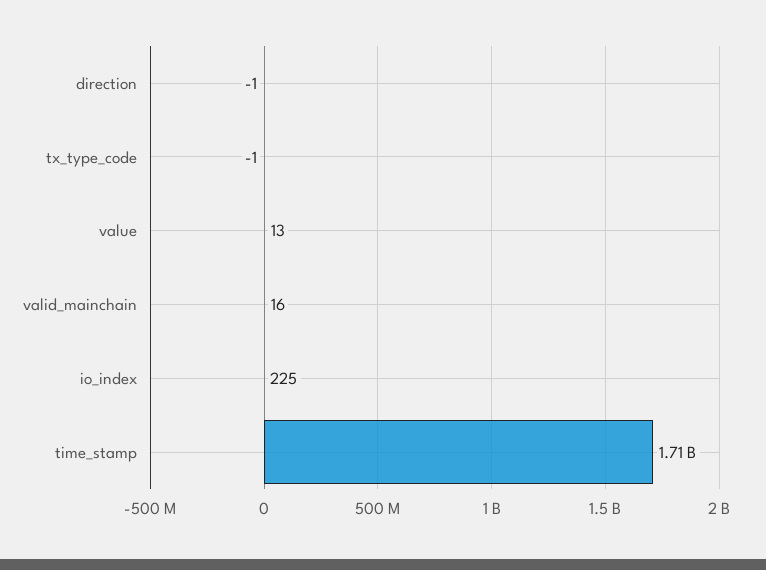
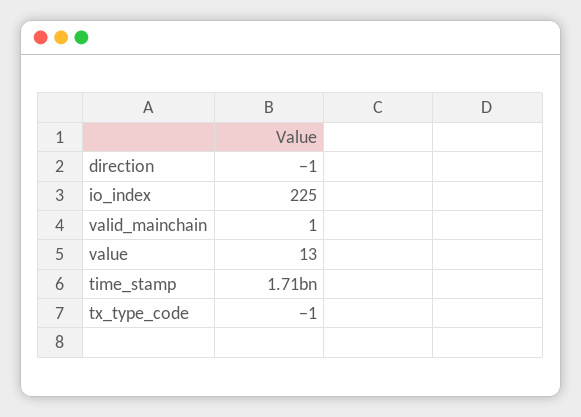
valid_mainchain: 16 -> 1

